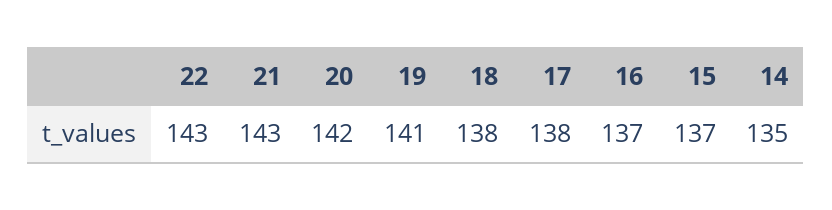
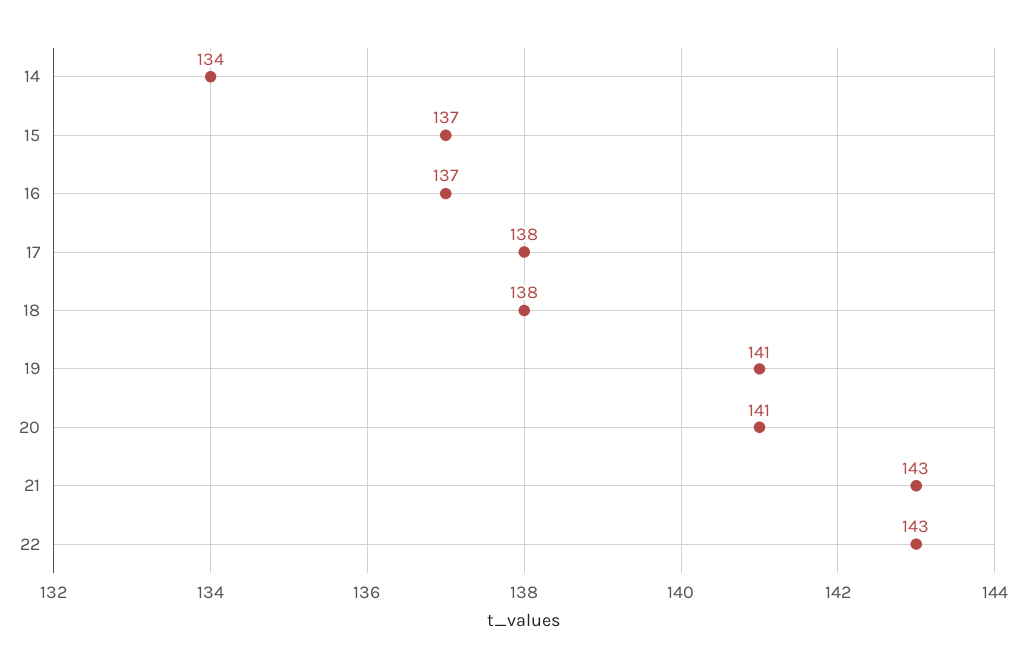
20: 142 -> 141
14: 135 -> 134

